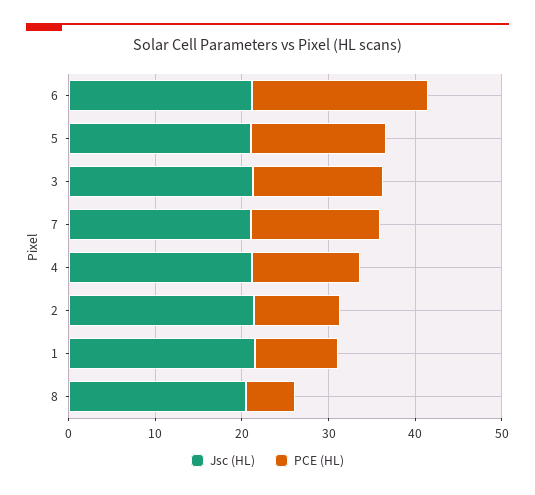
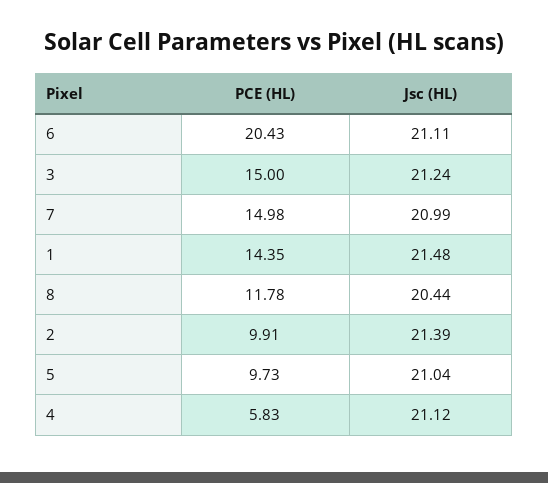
PCE (HL), 5: 16 -> 9.73
PCE (HL), 4: 12 -> 5.83
PCE (HL), 1: 10 -> 14.35
PCE (HL), 8: 6 -> 11.78

